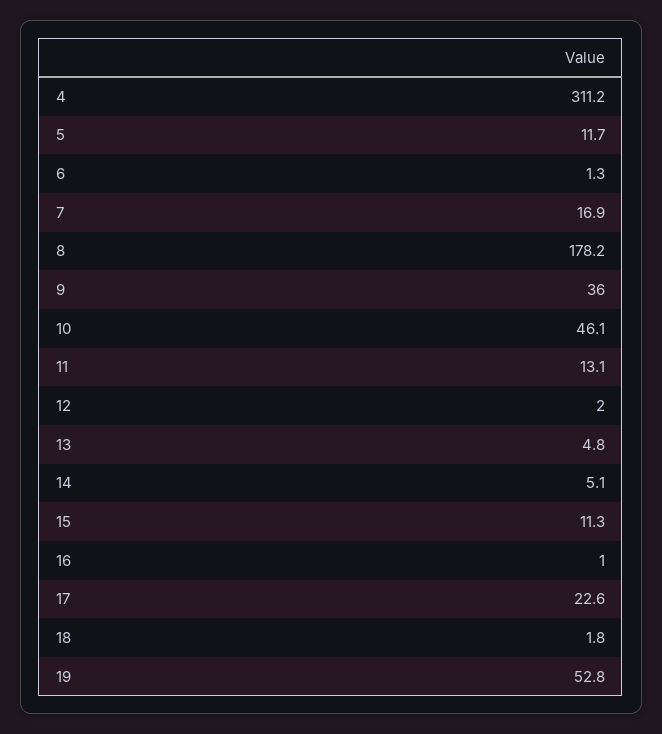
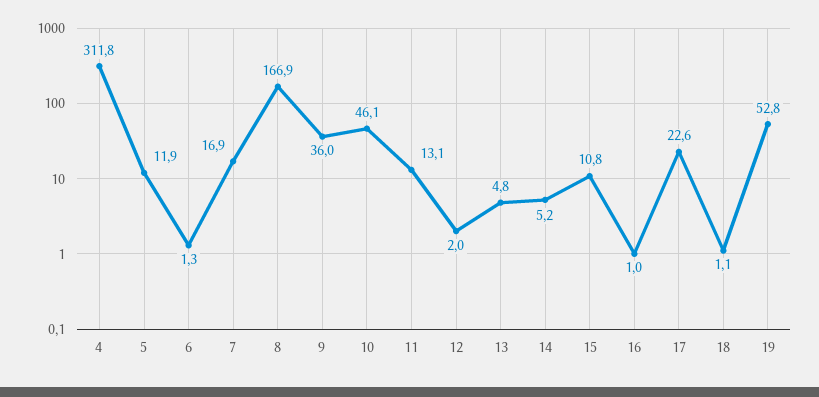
4: 311.2 -> 311.8
5: 11.7 -> 11.9
8: 178.2 -> 166.9
14: 5.1 -> 5.2
15: 11.3 -> 10.8
18: 1.8 -> 1.1

